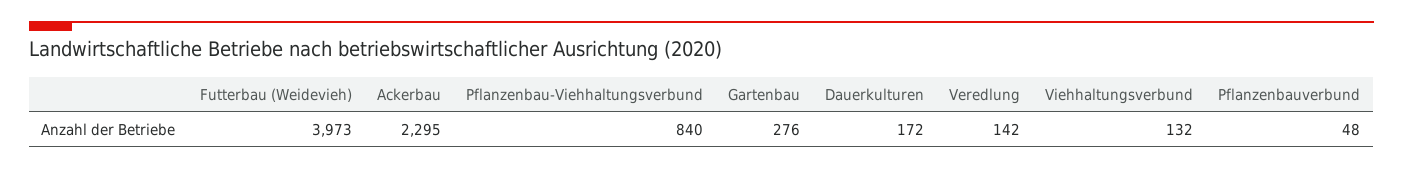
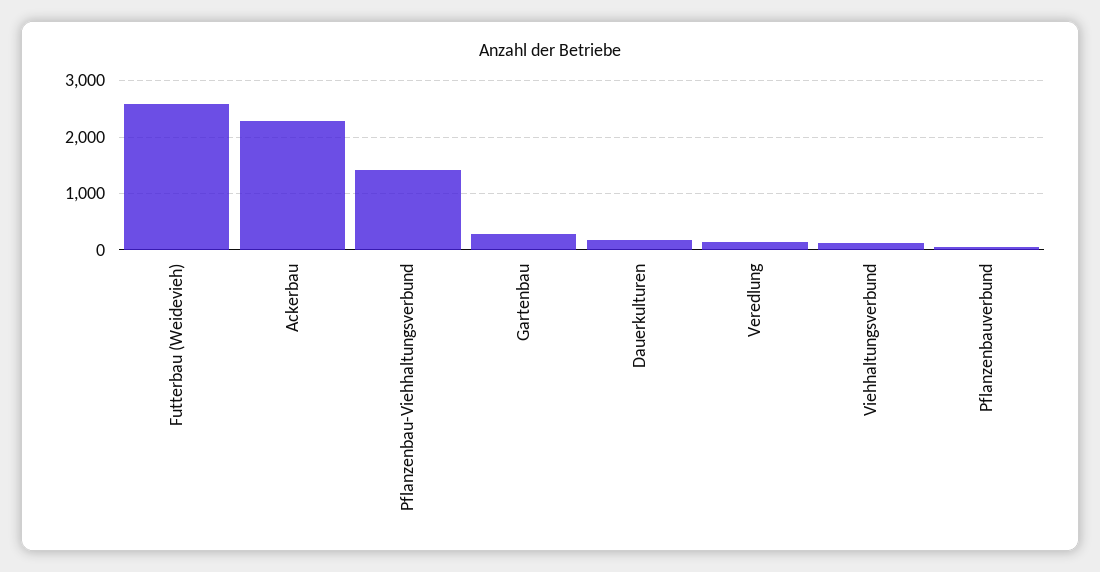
Futterbau (Weidevieh): 3973 -> 2600
Pflanzenbau-Viehhaltungsverbund: 840 -> 1400

